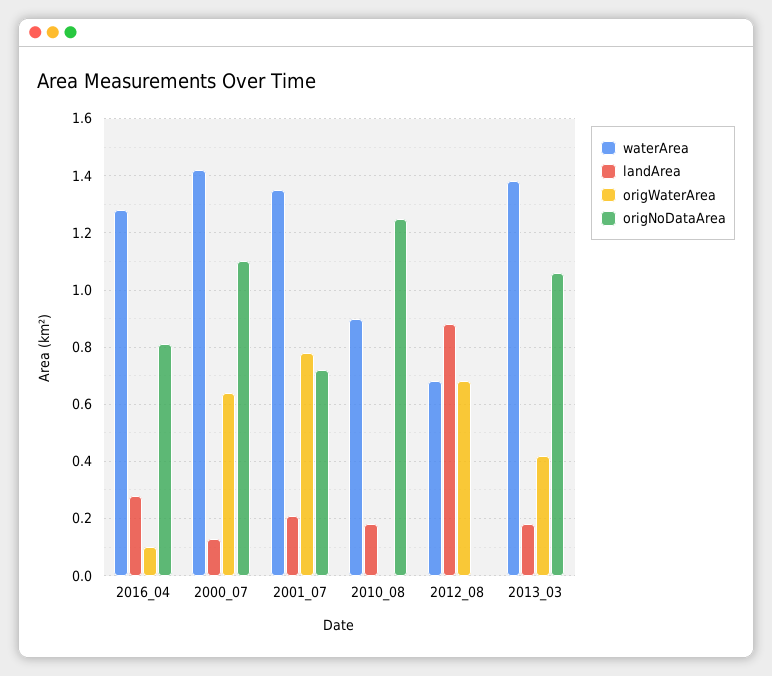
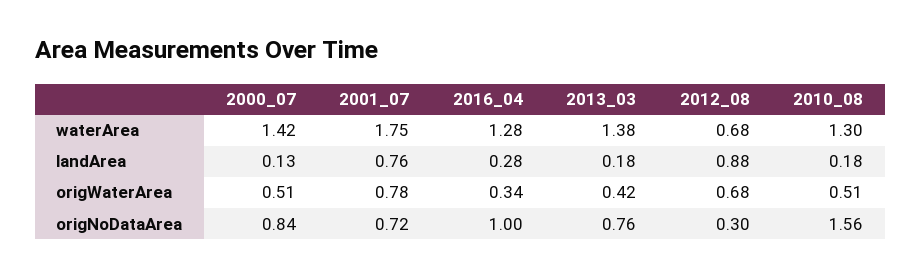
origWaterArea, 2016_04: 0.1 -> 0.34
origNoDataArea, 2016_04: 0.8 -> 1
origWaterArea, 2000_07: 0.65 -> 0.51
origNoDataArea, 2000_07: 1.1 -> 0.84
waterArea, 2001_07: 1.35 -> 1.75
landArea, 2001_07: 0.2 -> 0.76
waterArea, 2010_08: 0.9 -> 1.3
origWaterArea, 2010_08: 0 -> 0.51
origNoDataArea, 2010_08: 1.25 -> 1.56
origNoDataArea, 2012_08: 0 -> 0.3
origNoDataArea, 2013_03: 1.05 -> 0.76

